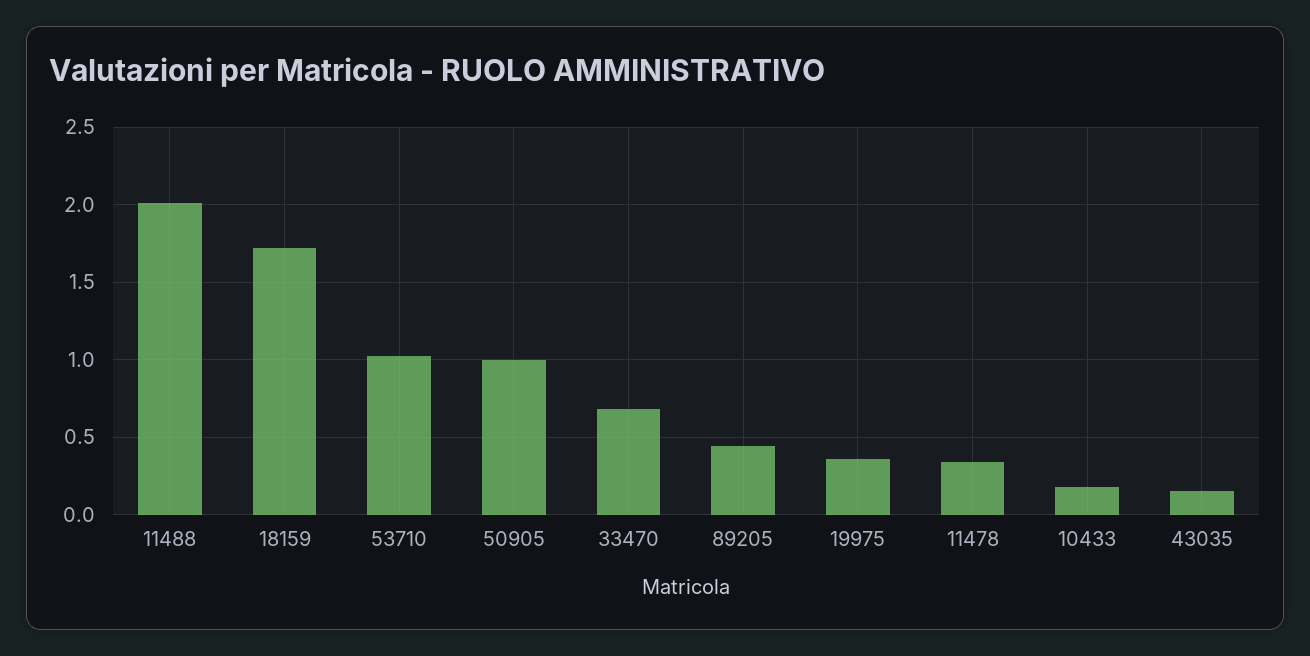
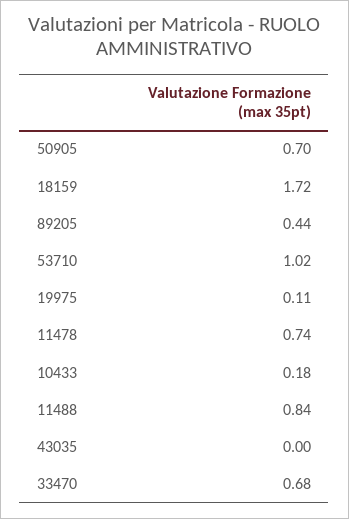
11488: 2 -> 0.84
50905: 1 -> 0.7
19975: 0.35 -> 0.11
11478: 0.35 -> 0.74
43035: 0.15 -> 0

